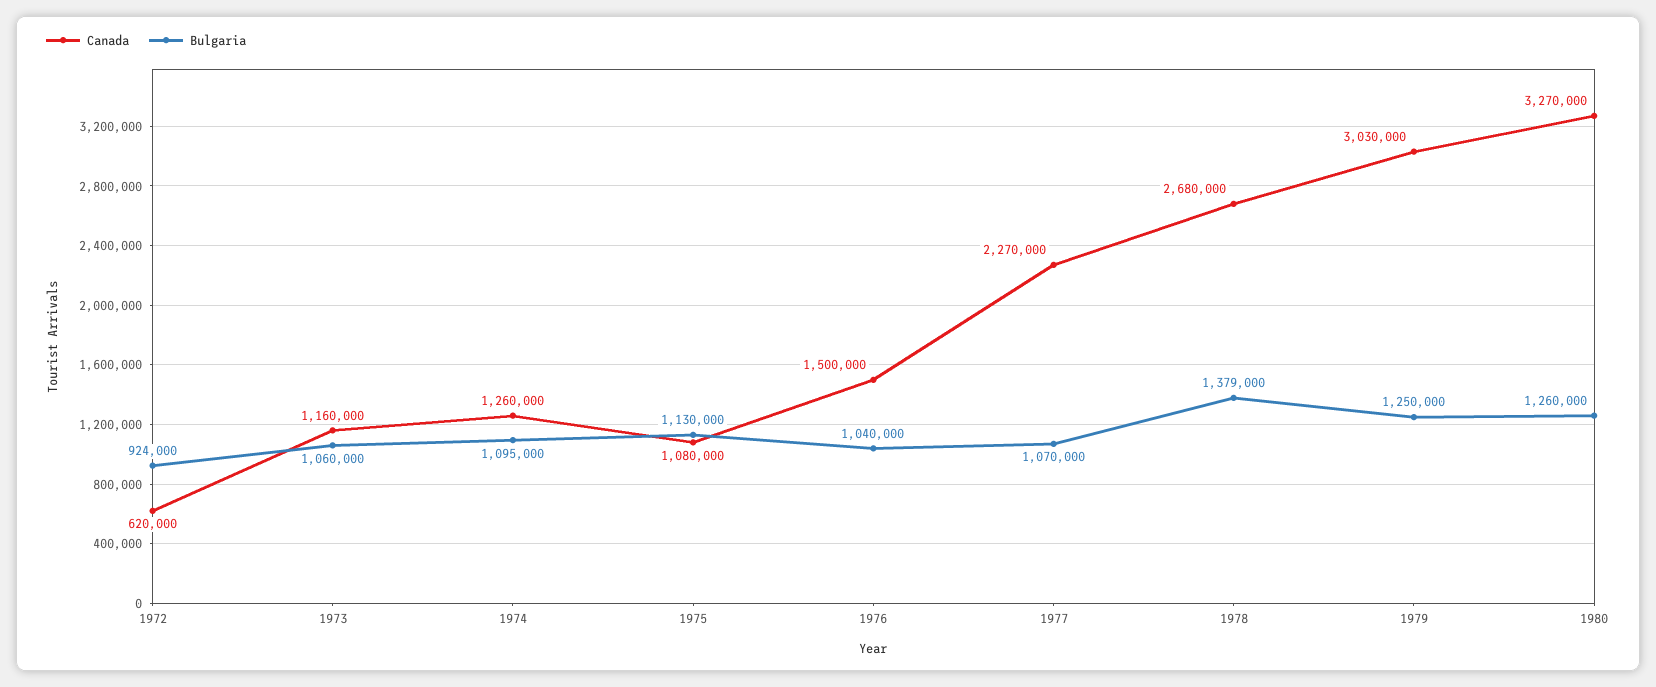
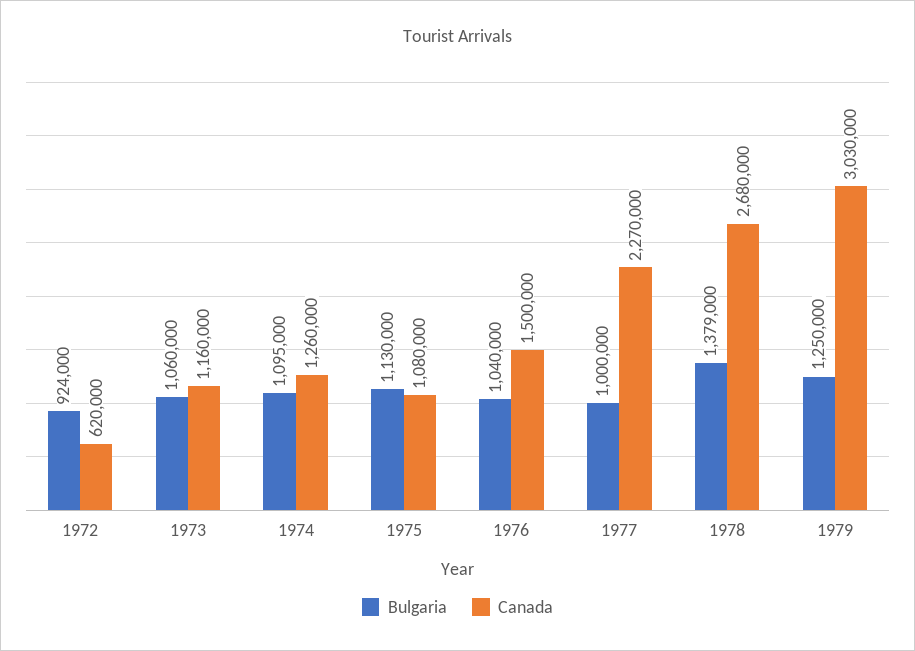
Bulgaria, 1977: 1070000 -> 1000000
Canada, 1980: 3270000 -> none
Bulgaria, 1980: 1260000 -> none

